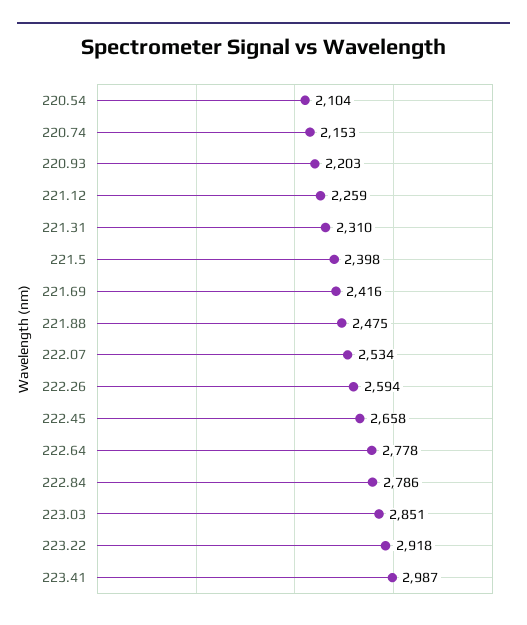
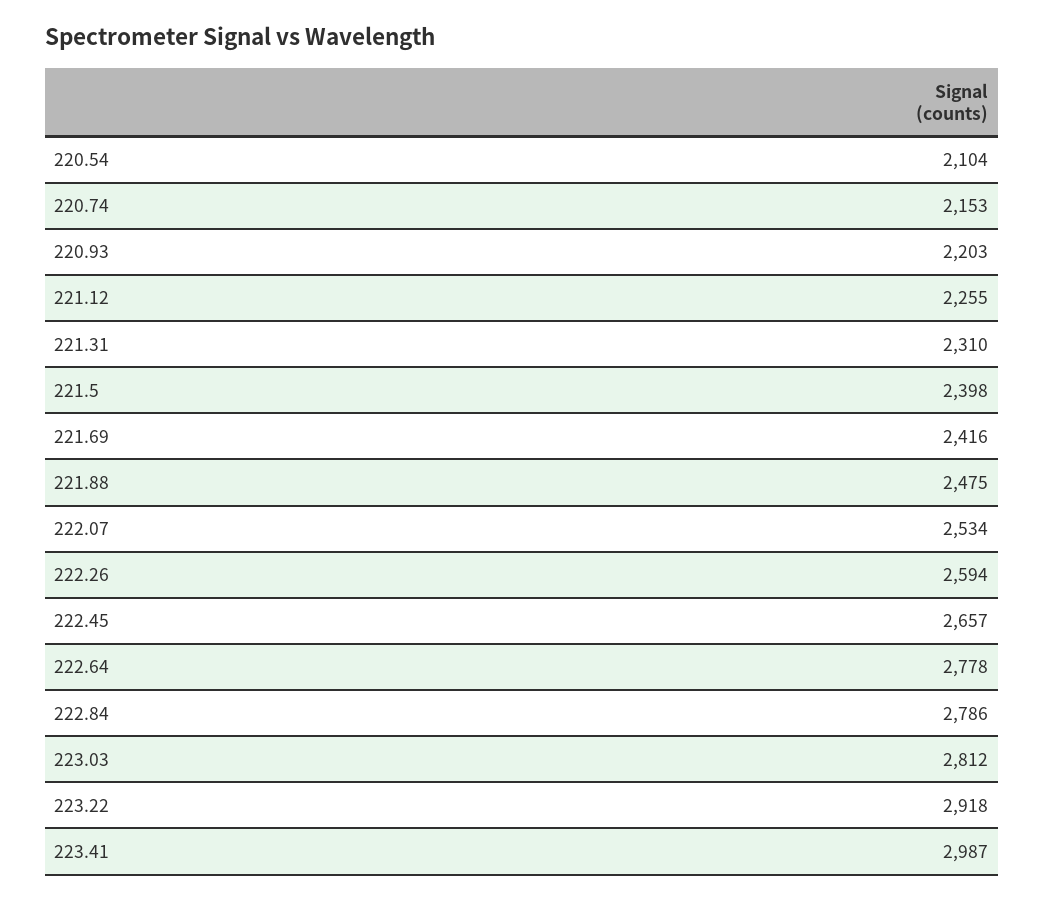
221.12: 2259 -> 2255
222.45: 2658 -> 2657
223.03: 2851 -> 2812

